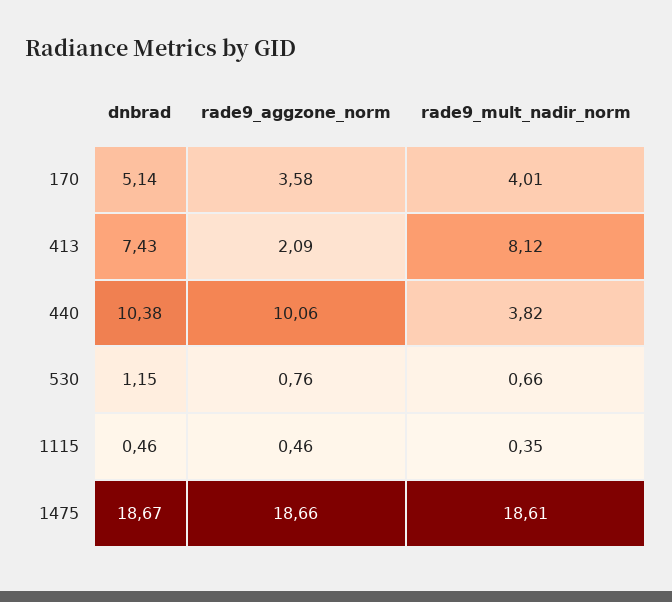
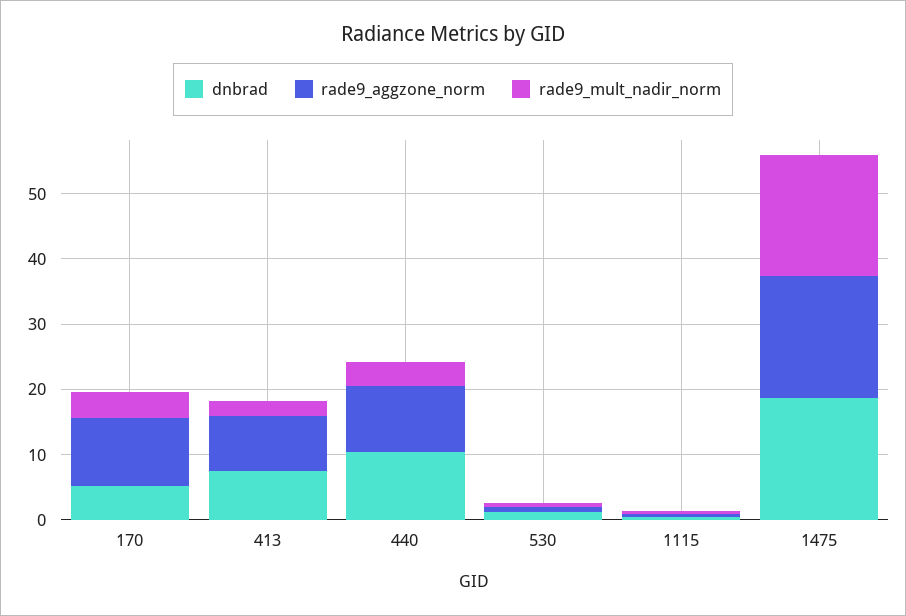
rade9_aggzone_norm, 170: 3.58 -> 10
rade9_aggzone_norm, 413: 2.09 -> 8
rade9_mult_nadir_norm, 413: 8.12 -> 2

